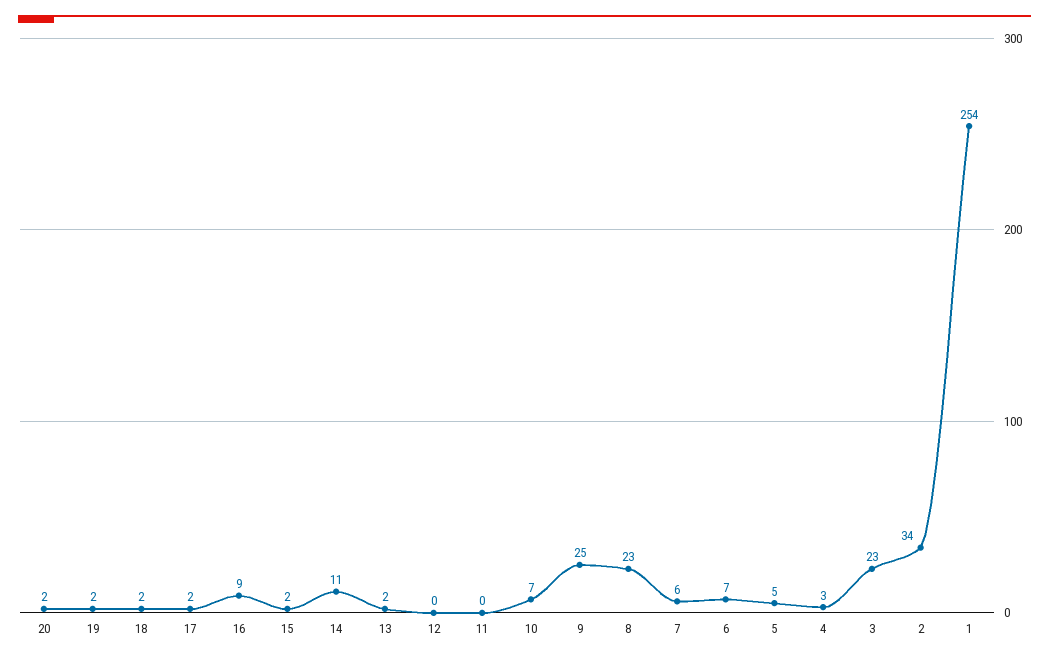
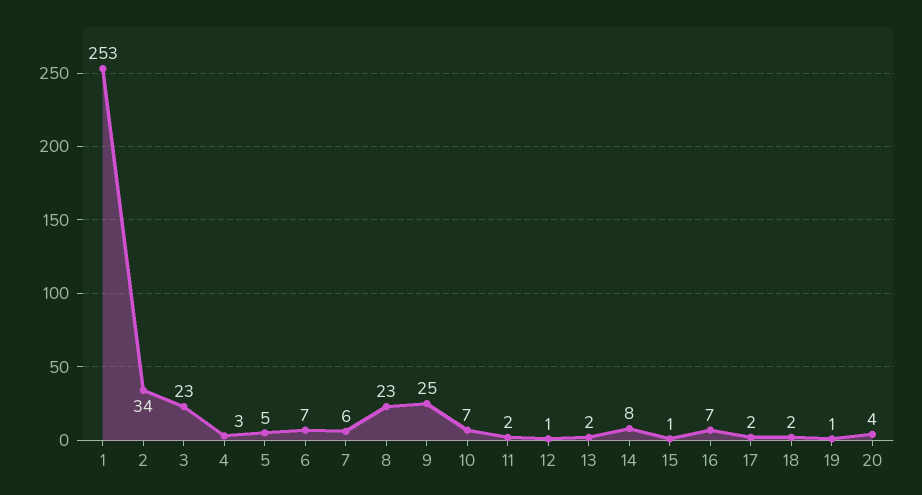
20: 2 -> 4
19: 2 -> 1
16: 9 -> 7
15: 2 -> 1
14: 11 -> 8
12: 0 -> 1
11: 0 -> 2
1: 254 -> 253

